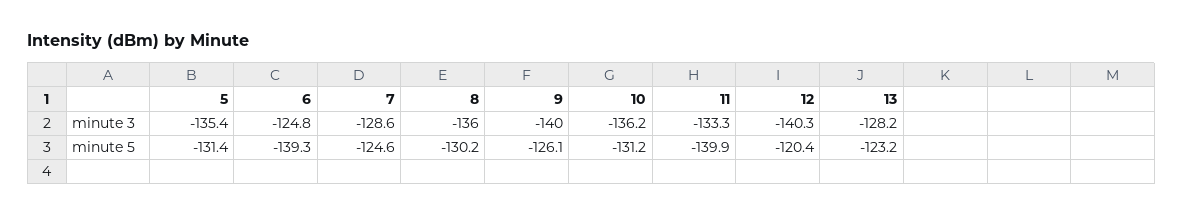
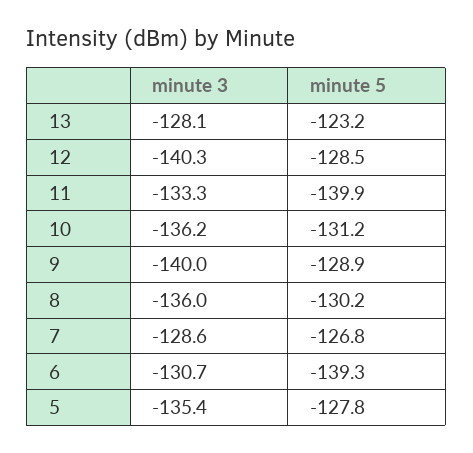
6, minute 3: -124.8 -> -130.7
13, minute 3: -128.2 -> -128.1
5, minute 5: -131.4 -> -127.8
7, minute 5: -124.6 -> -126.8
9, minute 5: -126.1 -> -128.9
12, minute 5: -120.4 -> -128.5

